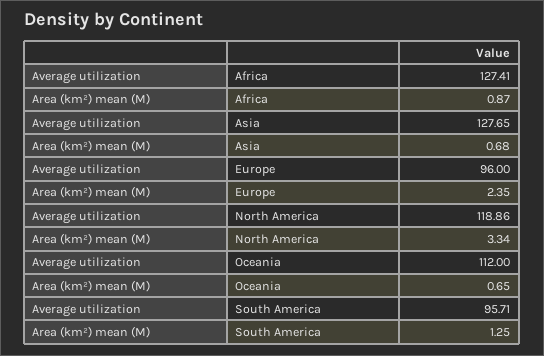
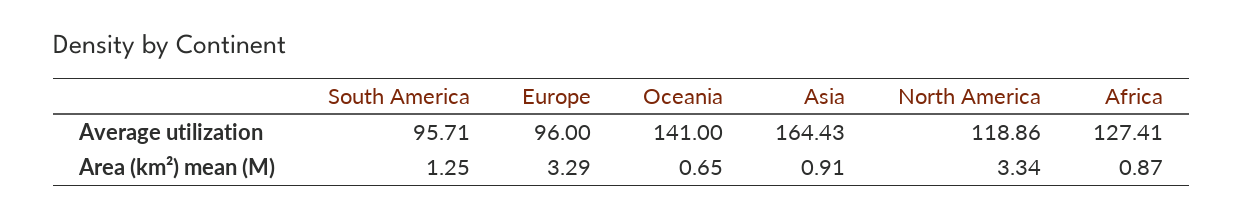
Average utilization, Asia: 127.65 -> 164.43
Area (km²) mean (M), Asia: 0.68 -> 0.91
Area (km²) mean (M), Europe: 2.35 -> 3.29
Average utilization, Oceania: 112 -> 141

